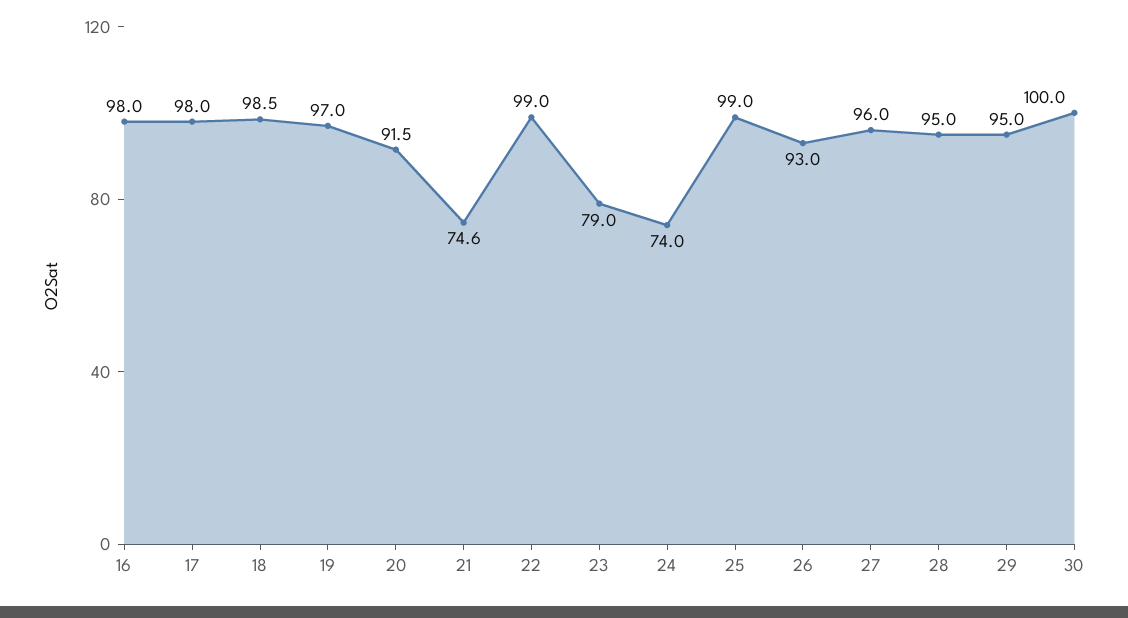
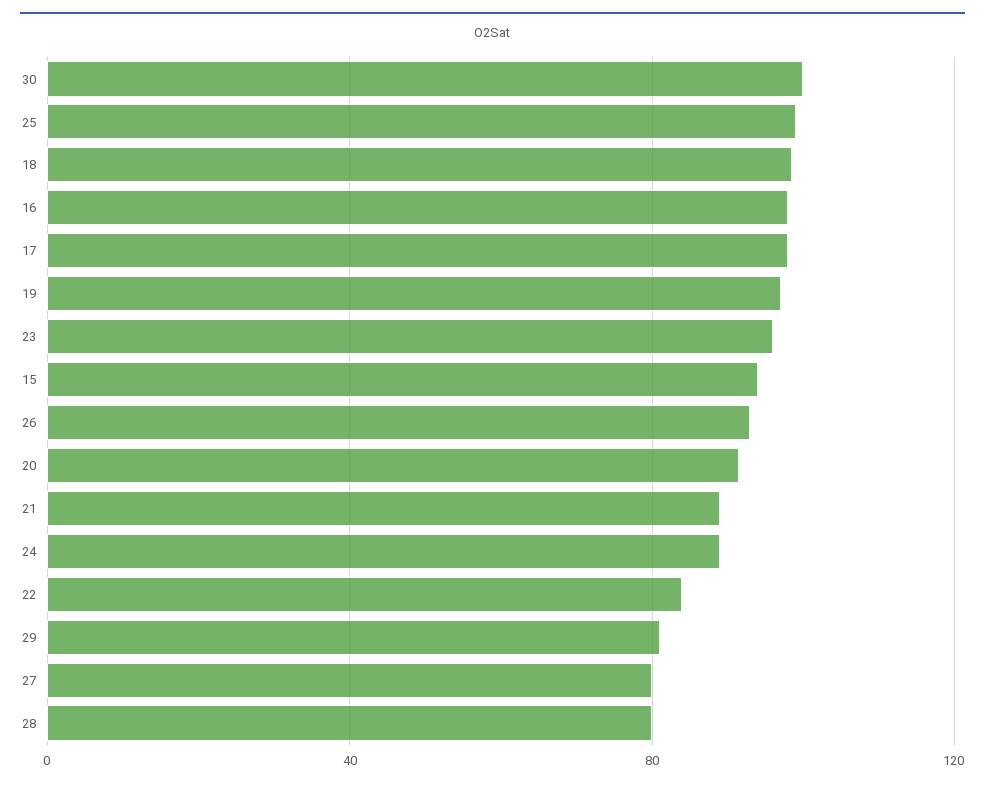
21: 74.6 -> 90
22: 99 -> 85
23: 79 -> 95
24: 74 -> 90
27: 96 -> 80
28: 95 -> 80
29: 95 -> 80
15: none -> 95

